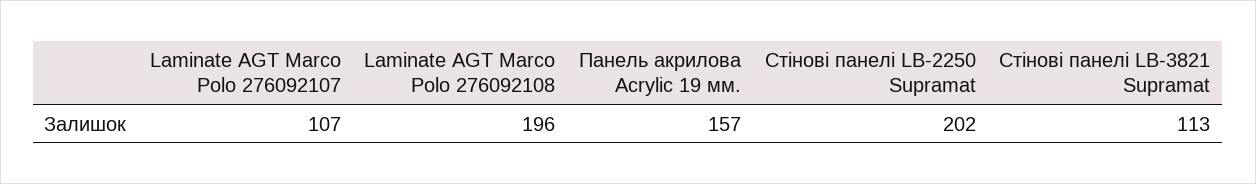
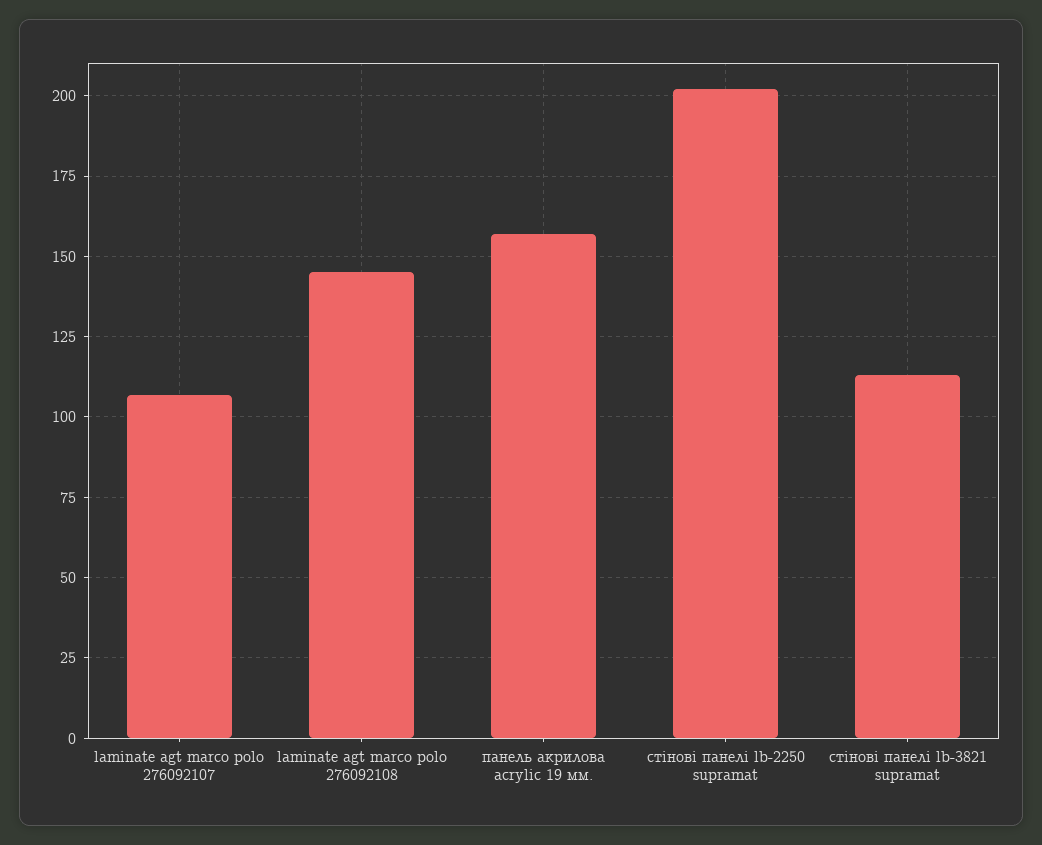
Laminate AGT Marco Polo 276092108: 196 -> 145

